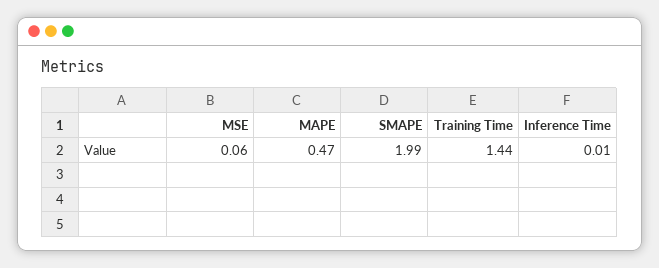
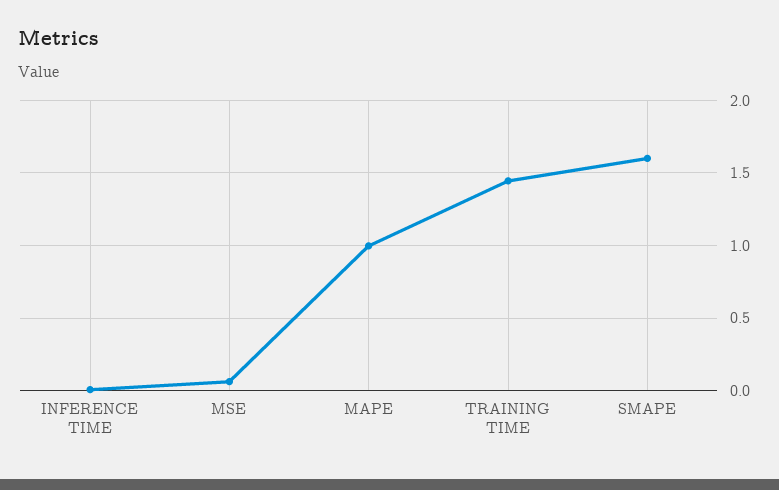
MAPE: 0.47 -> 1
SMAPE: 1.99 -> 1.6

